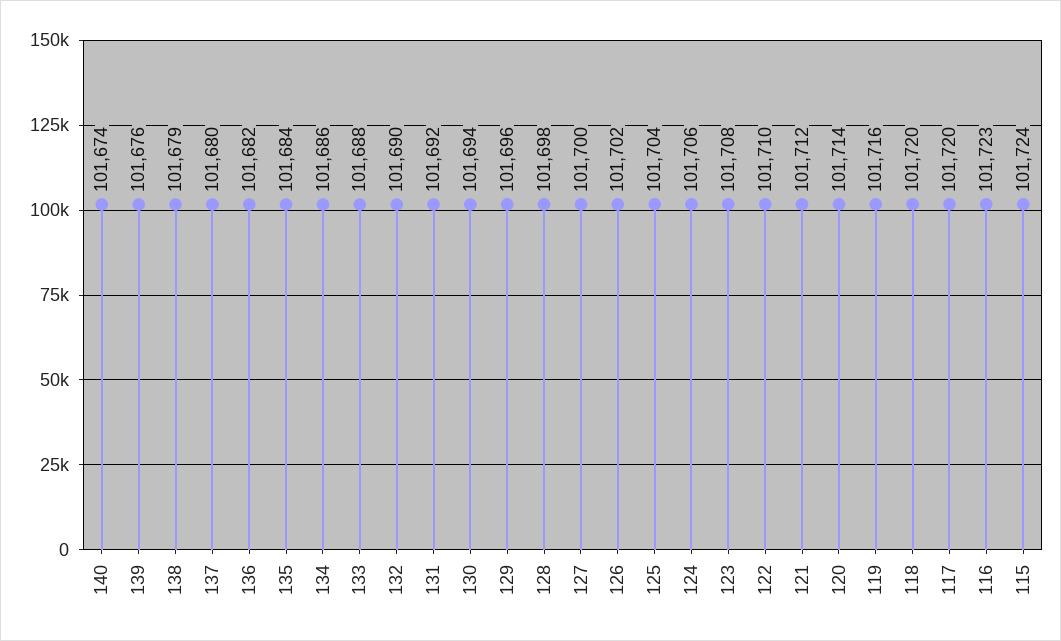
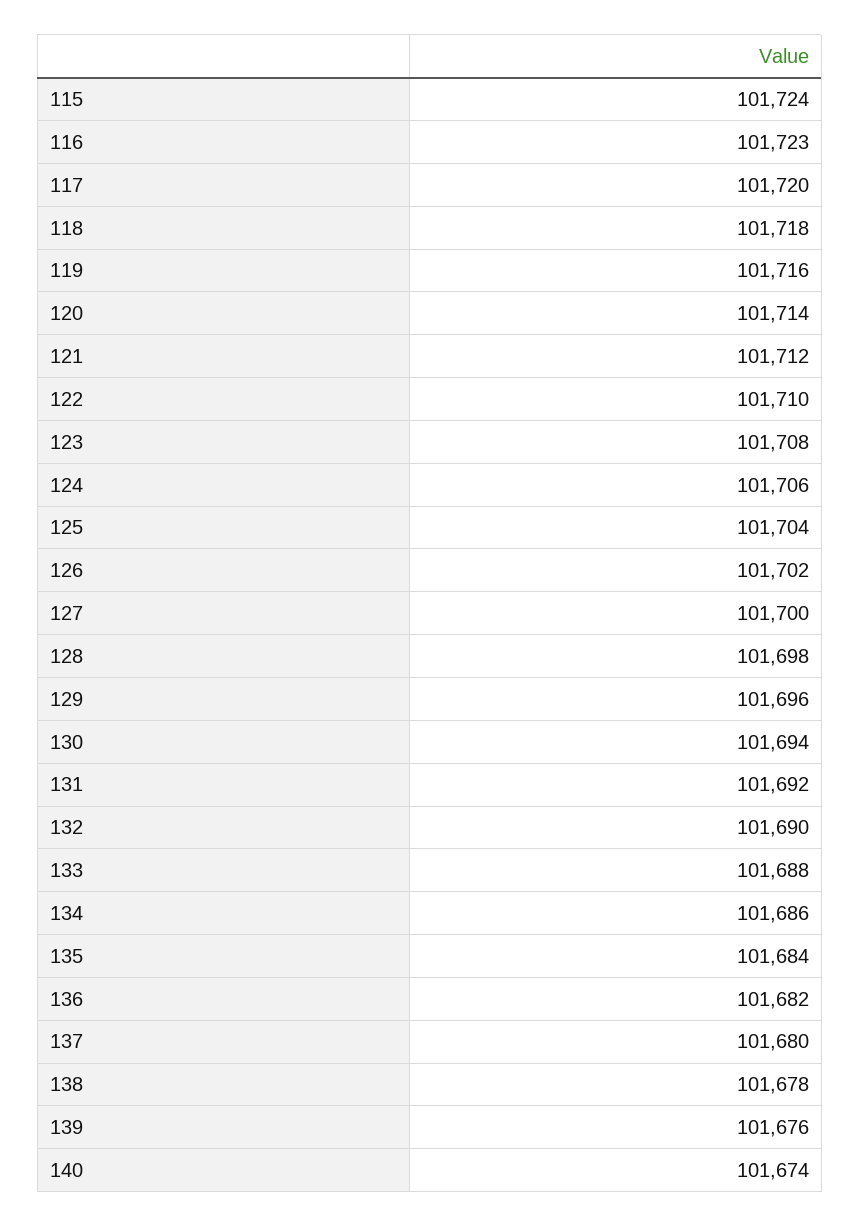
138: 101679 -> 101678
118: 101720 -> 101718

